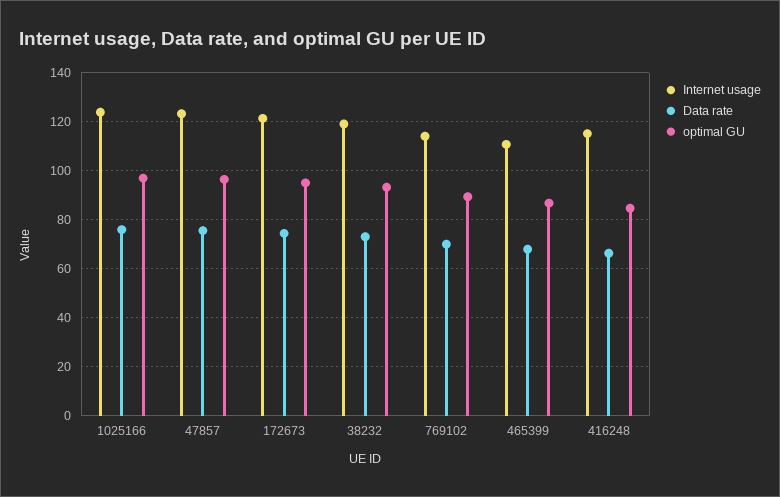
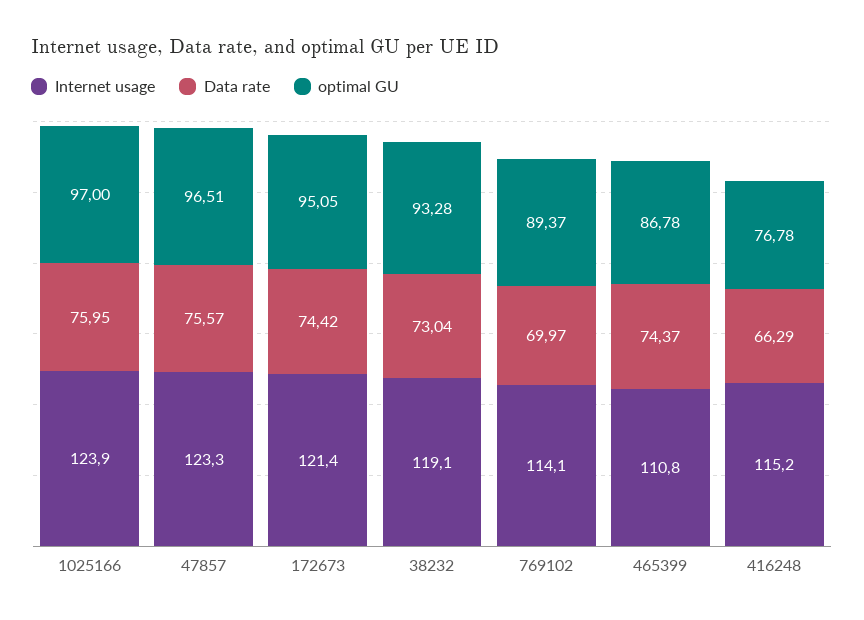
Data rate, 465399: 67.5 -> 74.37
optimal GU, 416248: 85 -> 76.78

